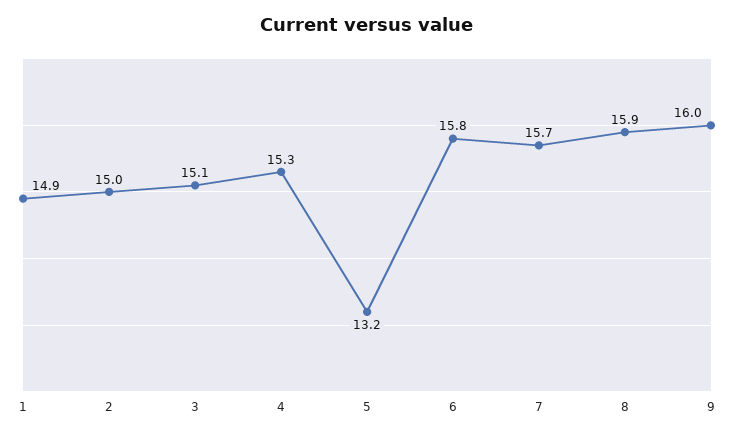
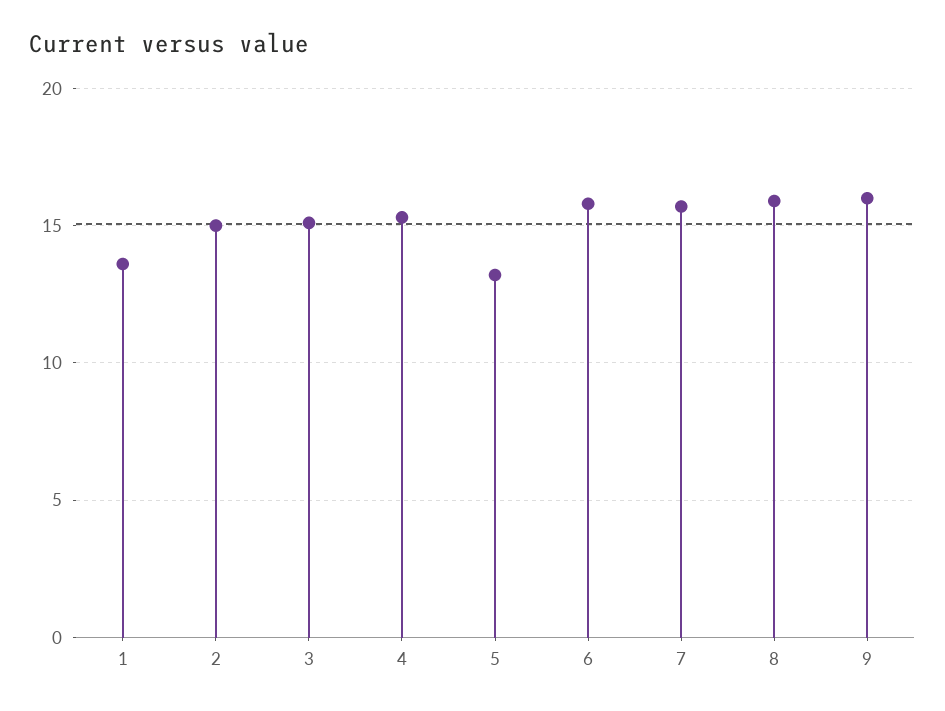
1: 14.9 -> 13.5

